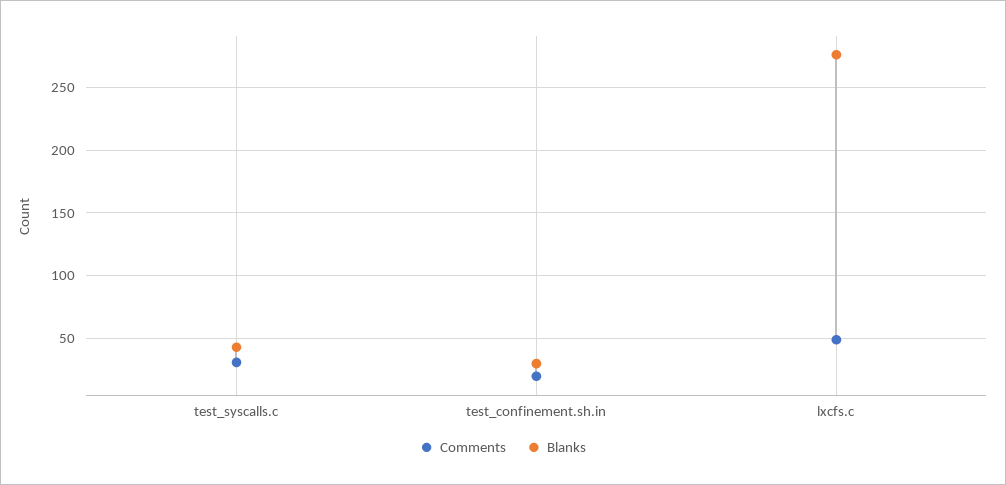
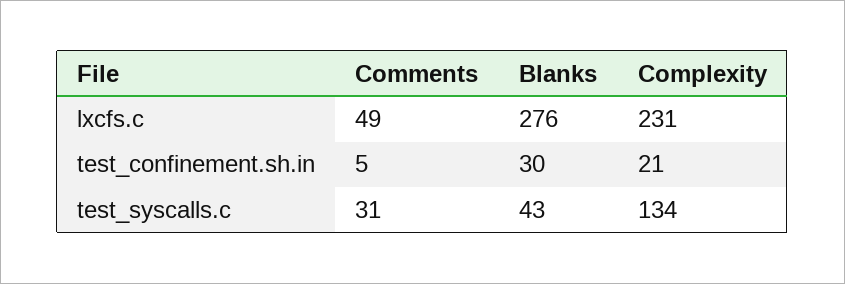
Comments, test_confinement.sh.in: 20 -> 5
Complexity, lxcfs.c: none -> 231
Complexity, test_confinement.sh.in: none -> 21
Complexity, test_syscalls.c: none -> 134

